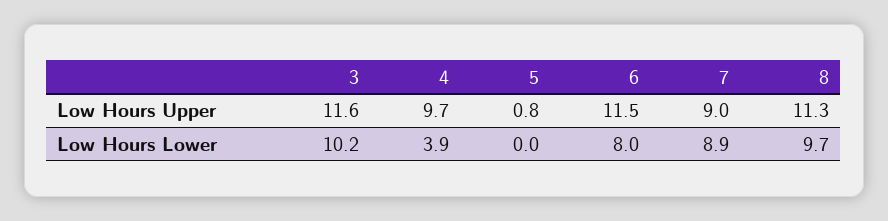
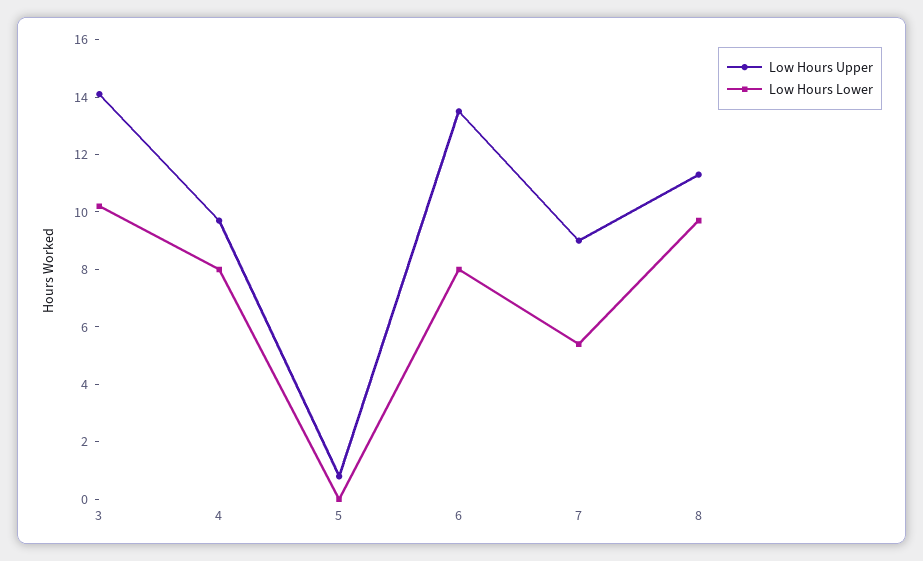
Low Hours Upper, 3: 11.6 -> 14
Low Hours Upper, 6: 11.5 -> 13.5
Low Hours Lower, 4: 3.9 -> 8
Low Hours Lower, 7: 8.9 -> 5.5

